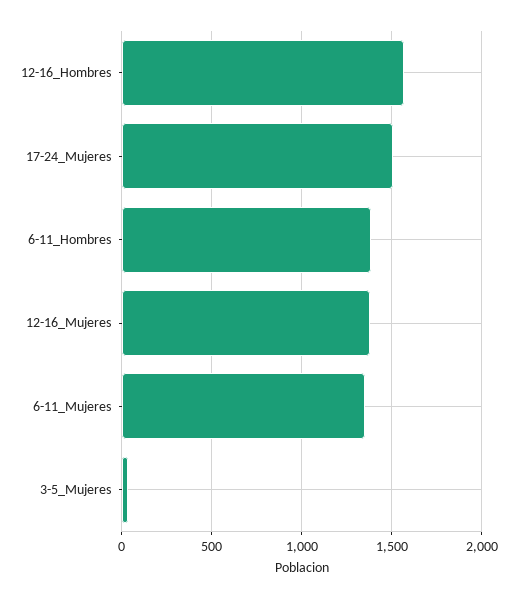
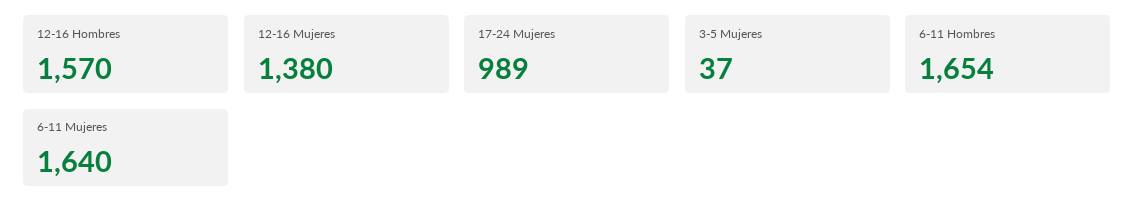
17-24_Mujeres: 1500 -> 989
6-11_Hombres: 1400 -> 1654
6-11_Mujeres: 1350 -> 1640

